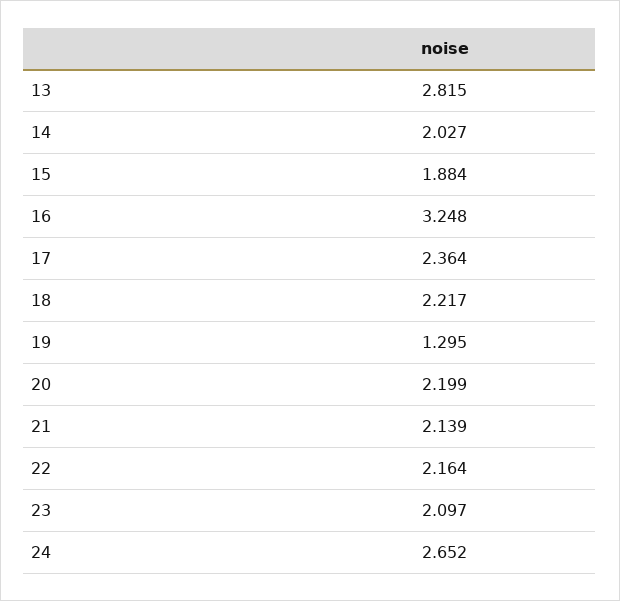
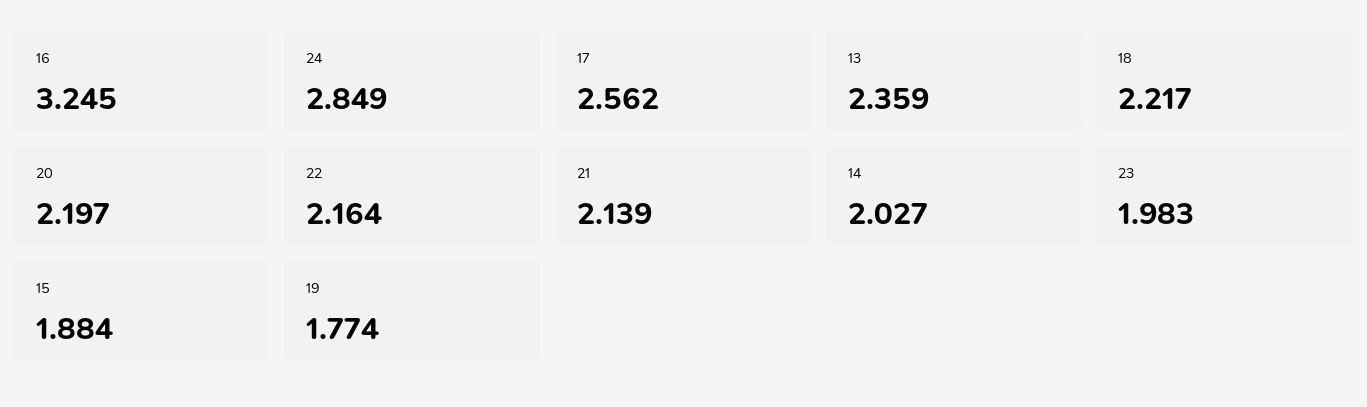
13: 2.815 -> 2.359
16: 3.248 -> 3.245
17: 2.364 -> 2.562
19: 1.295 -> 1.774
20: 2.199 -> 2.197
23: 2.097 -> 1.983
24: 2.652 -> 2.849

